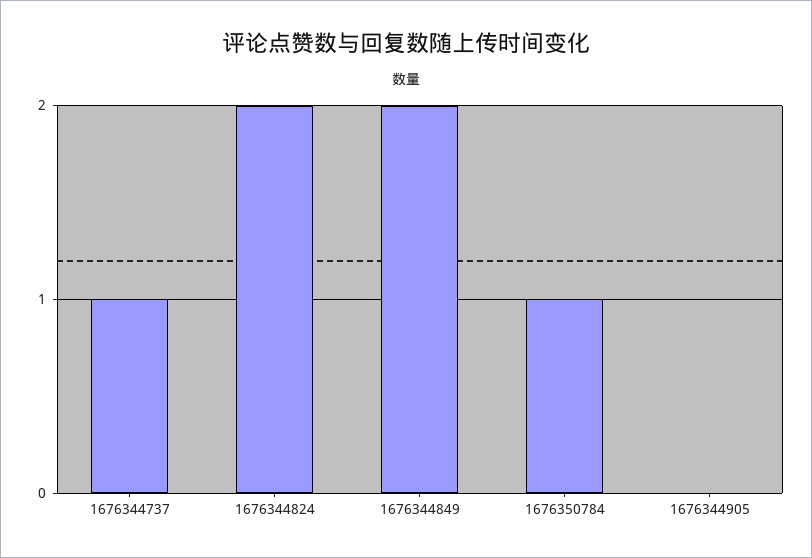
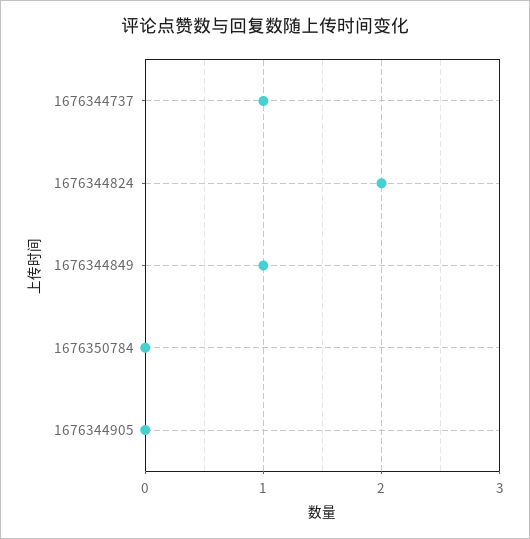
1676344849: 2 -> 1
1676350784: 1 -> 0

